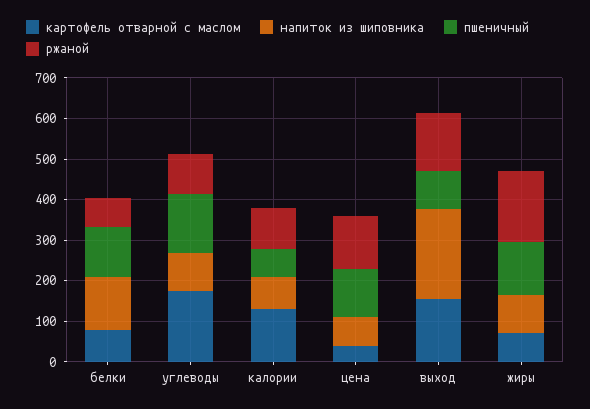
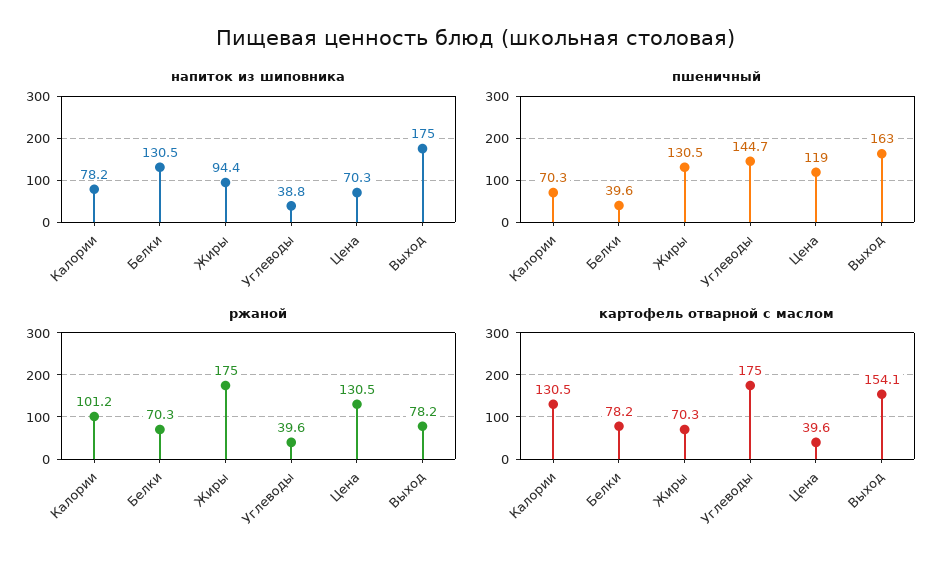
пшеничный, белки: 120 -> 39.6
напиток из шиповника, углеводы: 100 -> 38.8
ржаной, углеводы: 100 -> 39.6
напиток из шиповника, выход: 220 -> 175
пшеничный, выход: 100 -> 163
ржаной, выход: 140 -> 78.2

